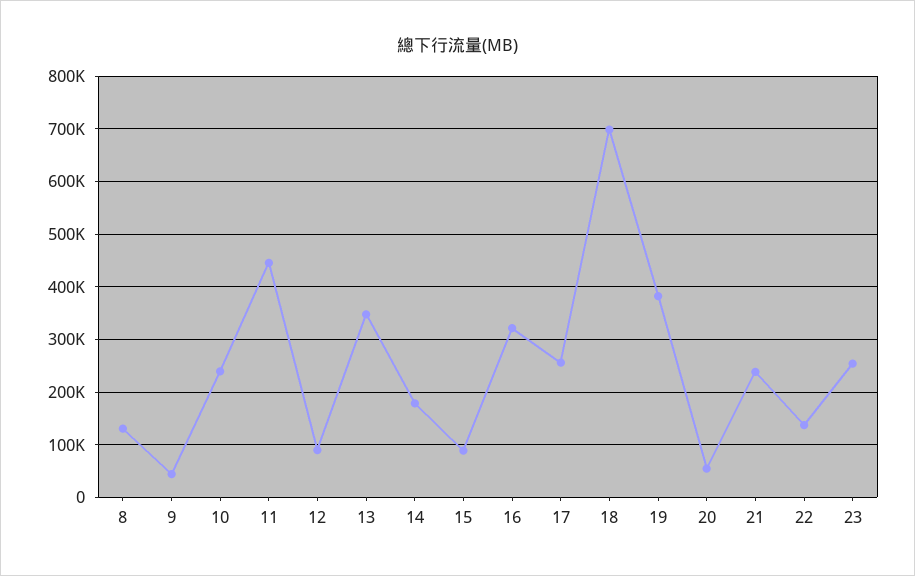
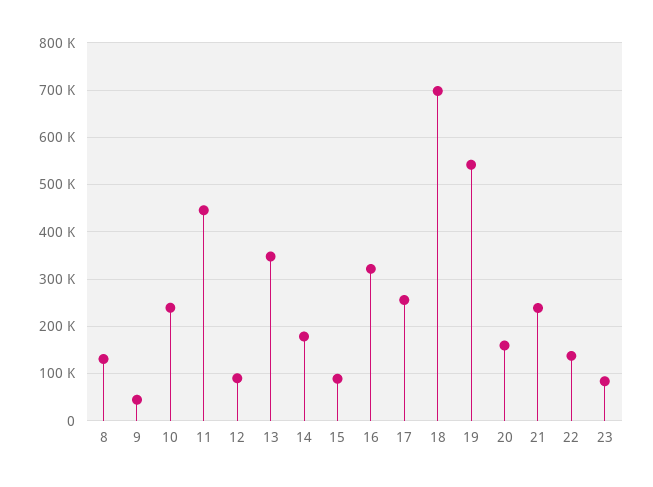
19: 380000 -> 540000
20: 60000 -> 160000
23: 260000 -> 80000

